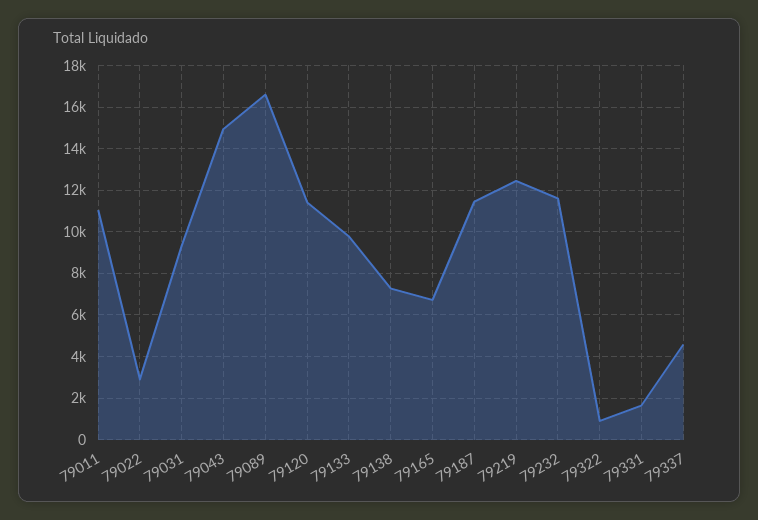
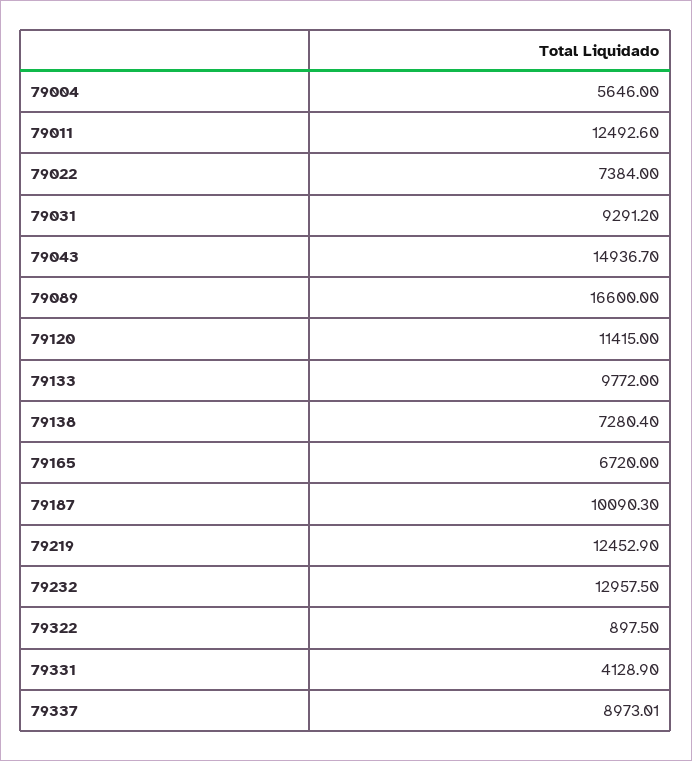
79011: 11000 -> 12492.6
79022: 3000 -> 7384
79187: 11500 -> 10090.3
79232: 11500 -> 12957.5
79331: 1500 -> 4128.9
79337: 4500 -> 8973.01
79004: none -> 5646

